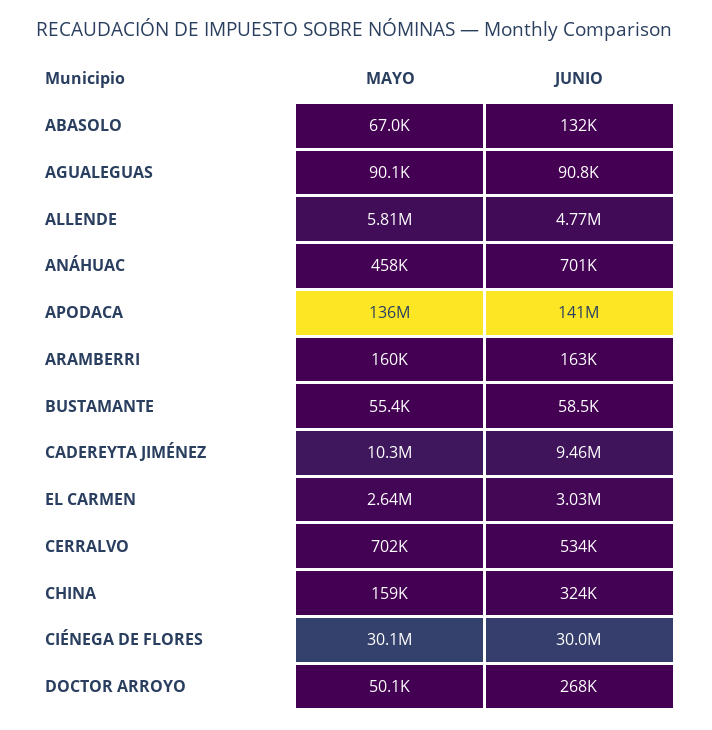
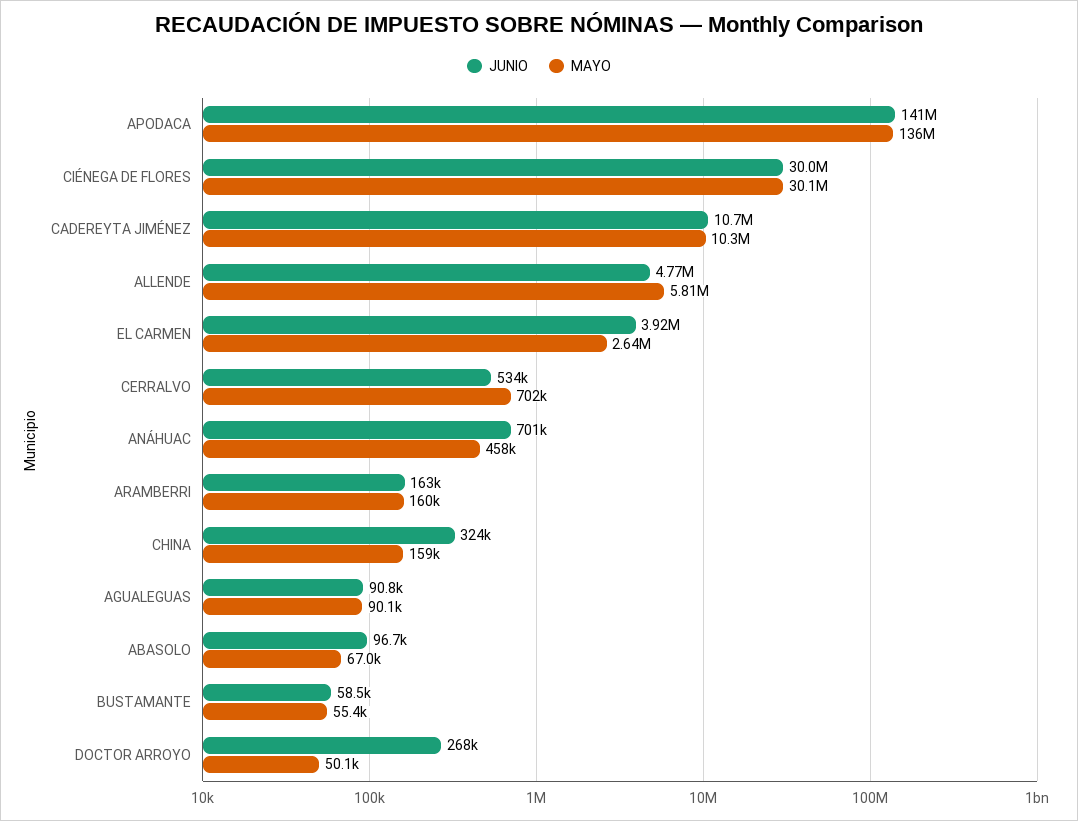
JUNIO, ABASOLO: 132000 -> 96700
JUNIO, CADEREYTA JIMÉNEZ: 9460000 -> 10700000
JUNIO, EL CARMEN: 3030000 -> 3920000

